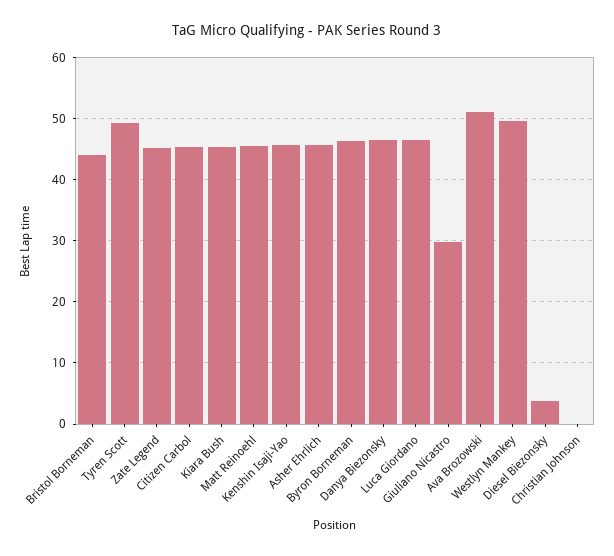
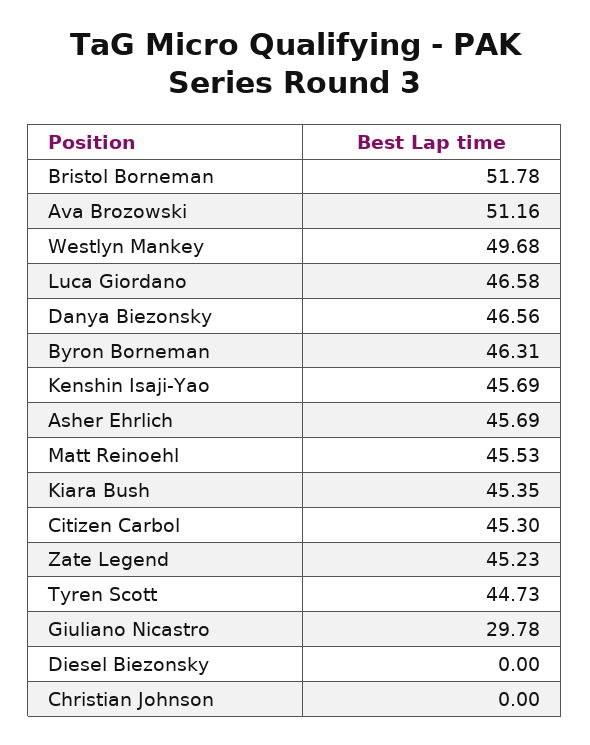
Bristol Borneman: 44 -> 51.78
Tyren Scott: 49 -> 44.73
Diesel Biezonsky: 4 -> 0

